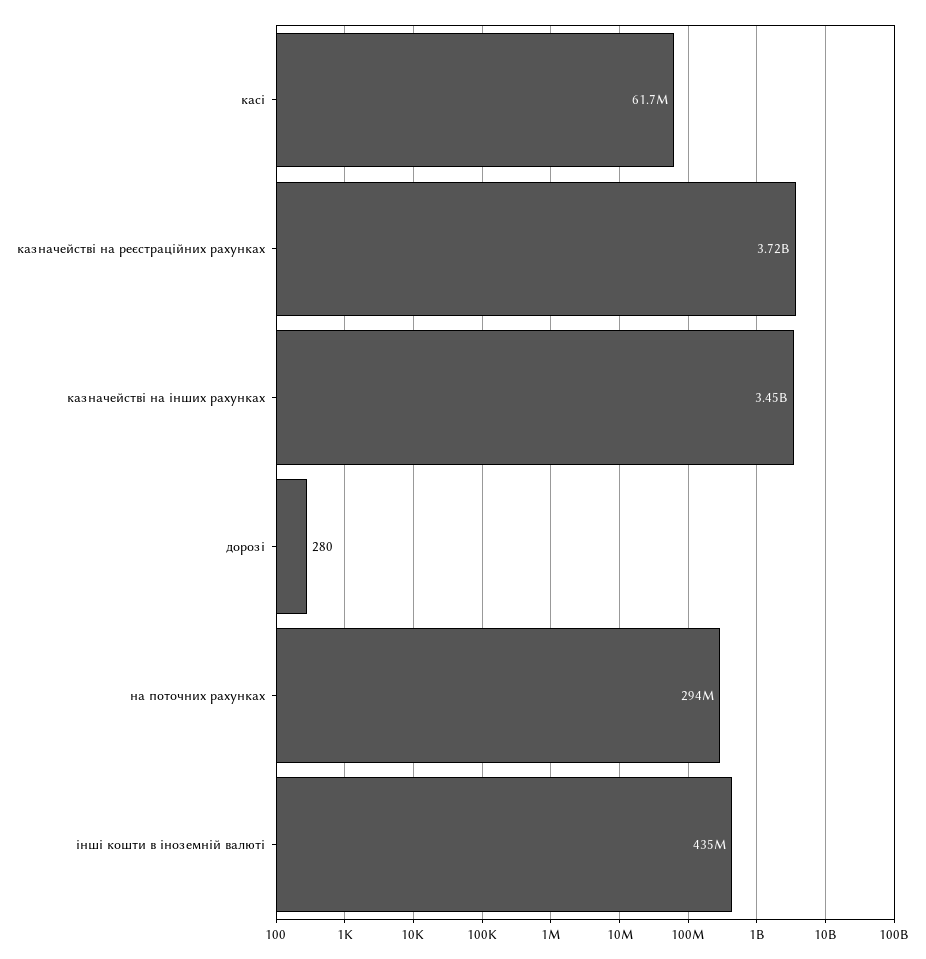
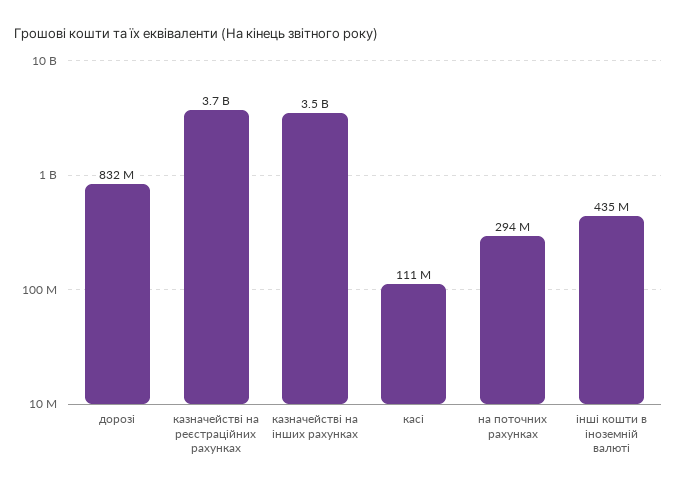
касі: 61700000 -> 111000000
дорозі: 280 -> 832000000

